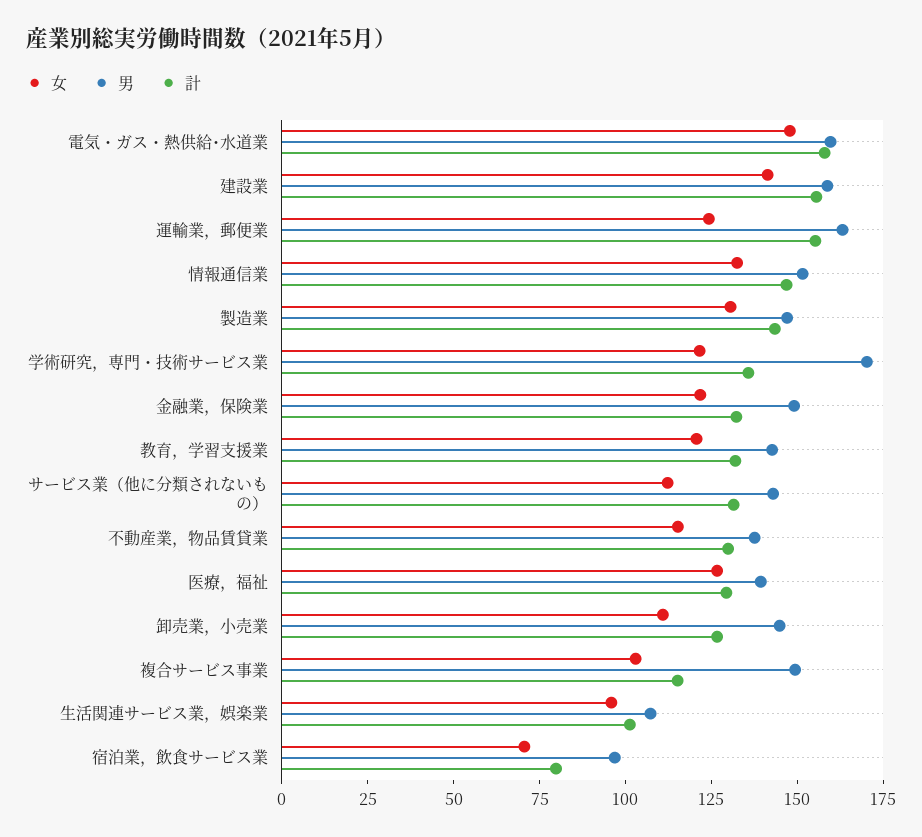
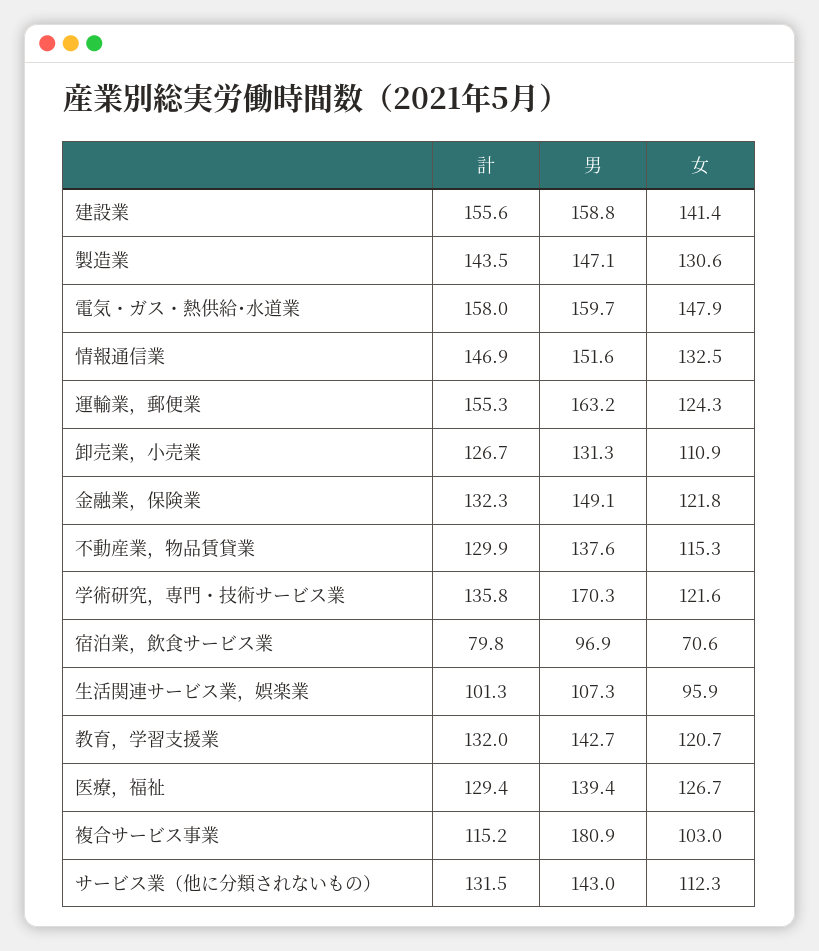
男, 卸売業，小売業: 145 -> 131.3
男, 複合サービス事業: 150 -> 180.9

